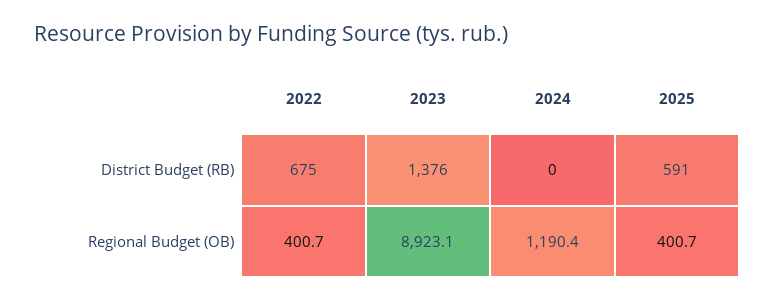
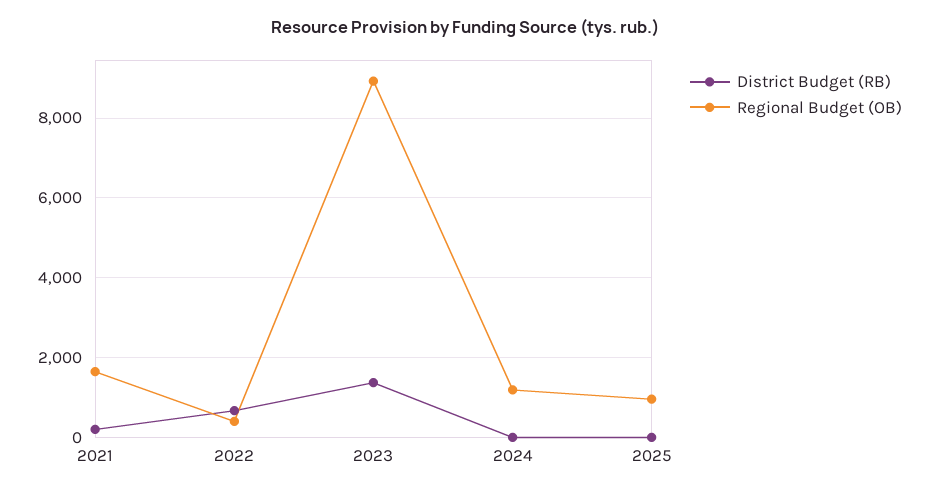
District Budget (RB), 2025: 591 -> 0
Regional Budget (OB), 2025: 400.7 -> 1000
District Budget (RB), 2021: none -> 200
Regional Budget (OB), 2021: none -> 1600

